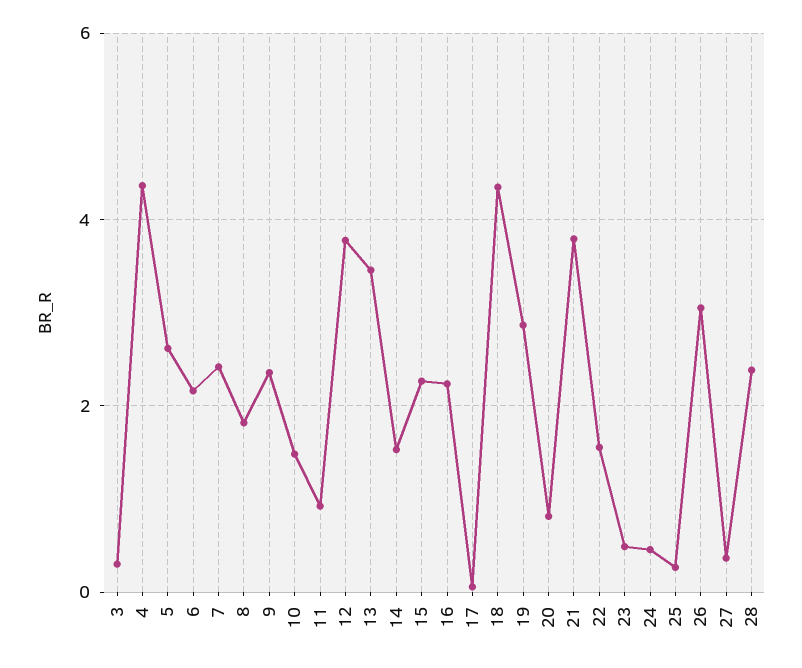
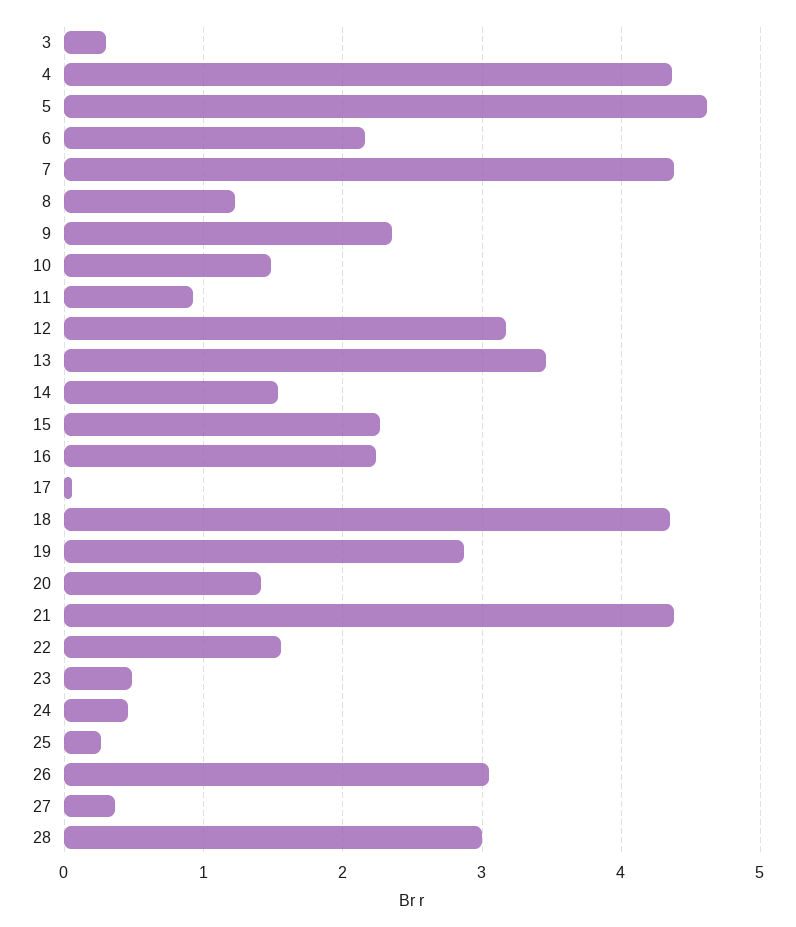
5: 2.6 -> 4.6
7: 2.4 -> 4.4
8: 1.8 -> 1.2
12: 3.8 -> 3.2
20: 0.8 -> 1.4
21: 3.8 -> 4.4
28: 2.4 -> 3

